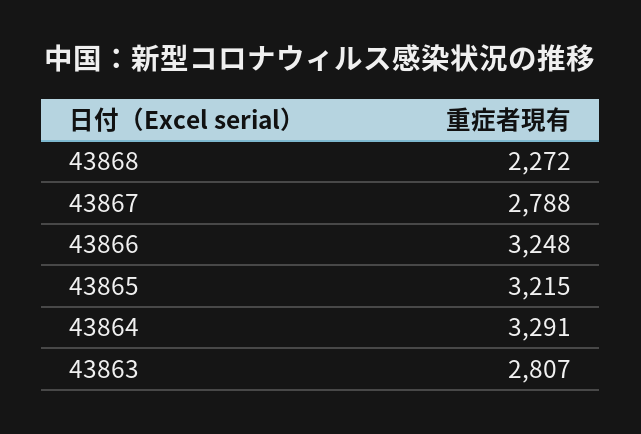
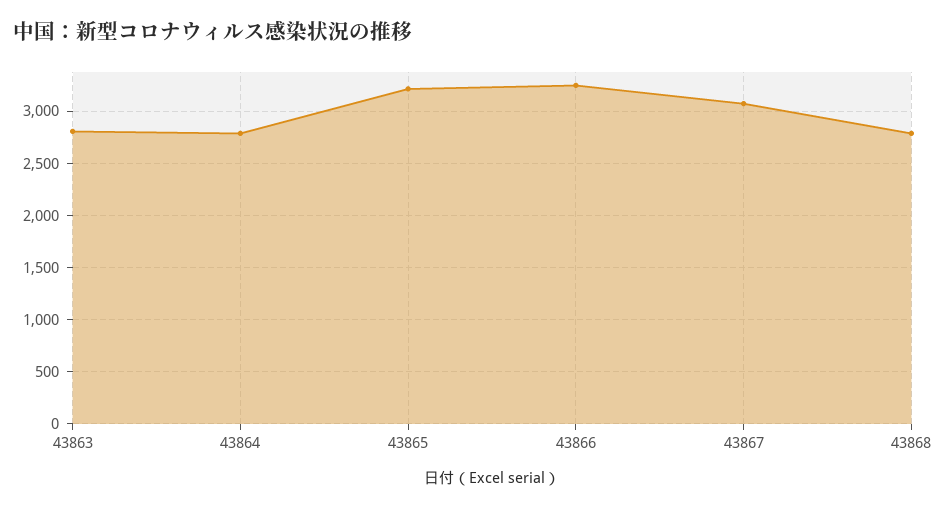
43868: 2272 -> 2800
43867: 2788 -> 3100
43864: 3291 -> 2800

